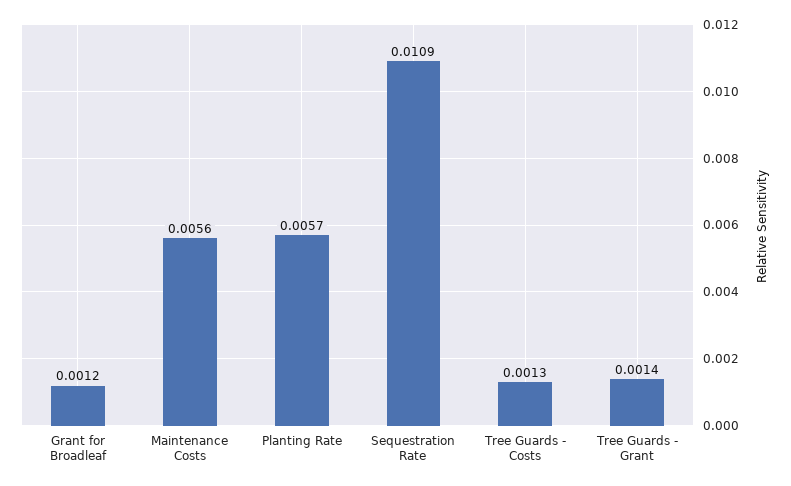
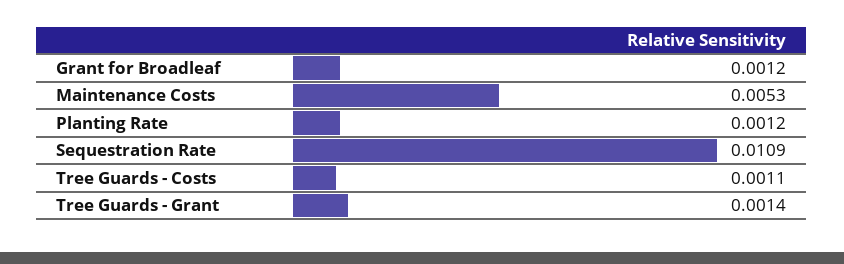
Maintenance Costs: 0.0056 -> 0.0053
Planting Rate: 0.0057 -> 0.0012
Tree Guards - Costs: 0.0013 -> 0.0011

